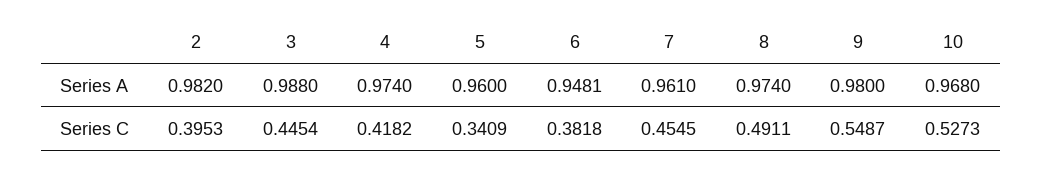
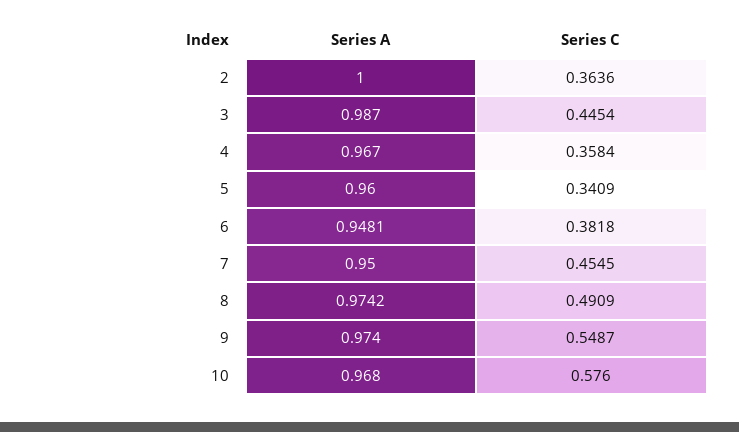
2, Series A: 0.982 -> 1
3, Series A: 0.988 -> 0.987
4, Series A: 0.974 -> 0.967
7, Series A: 0.961 -> 0.95
8, Series A: 0.974 -> 0.9742
9, Series A: 0.98 -> 0.974
2, Series C: 0.3953 -> 0.3636
4, Series C: 0.4182 -> 0.3584
8, Series C: 0.4911 -> 0.4909
10, Series C: 0.5273 -> 0.576

